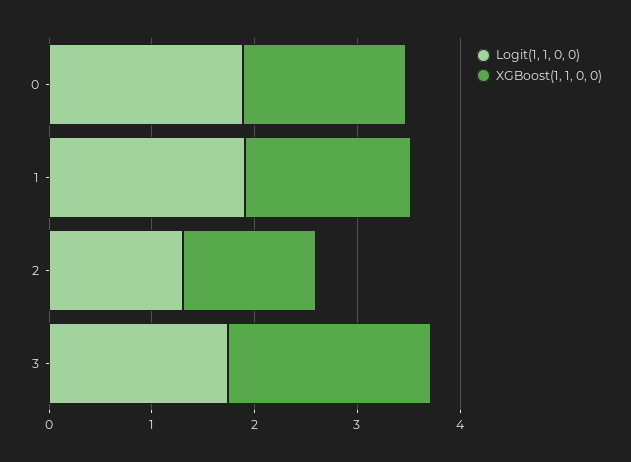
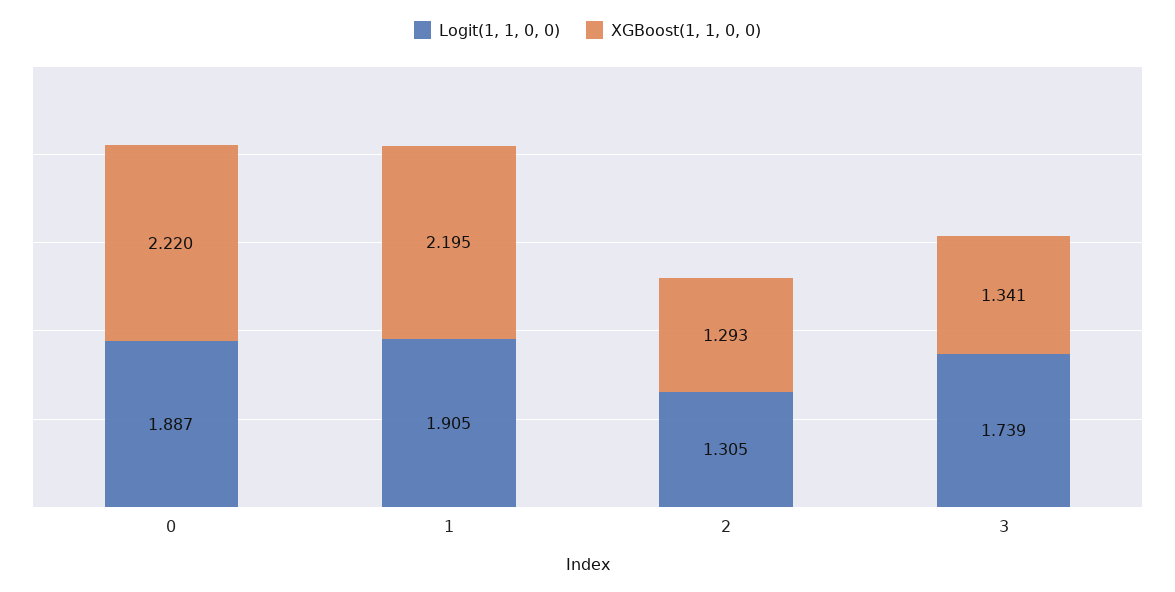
XGBoost(1, 1, 0, 0), 0: 1.6 -> 2.22
XGBoost(1, 1, 0, 0), 1: 1.6 -> 2.195
XGBoost(1, 1, 0, 0), 3: 2 -> 1.341

